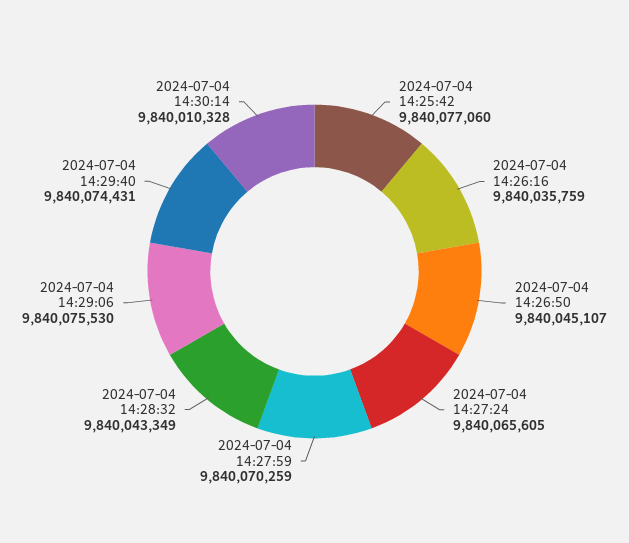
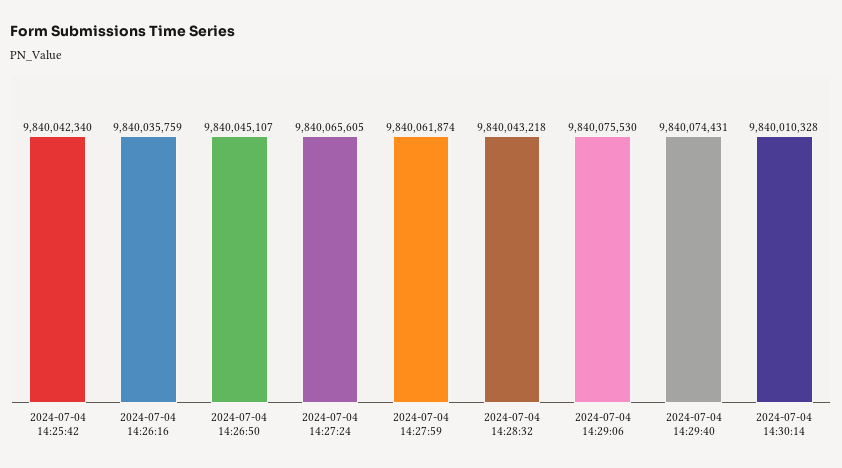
2024-07-04 14:25:42: 9840077060 -> 9840042340
2024-07-04 14:27:59: 9840070259 -> 9840061874
2024-07-04 14:28:32: 9840043349 -> 9840043218

